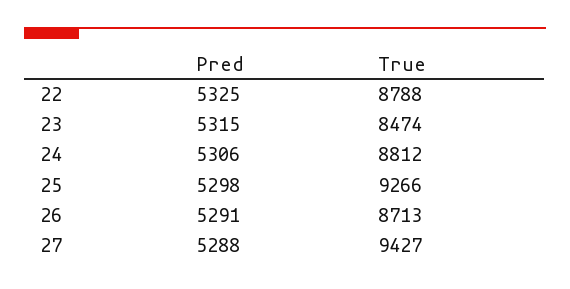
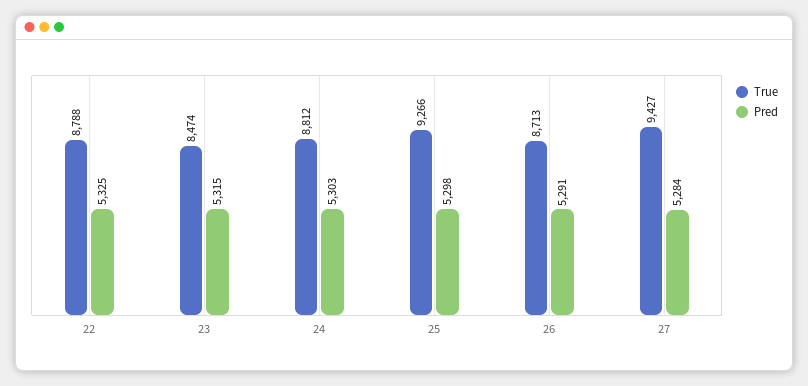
Pred, 24: 5306 -> 5303
Pred, 27: 5288 -> 5284

